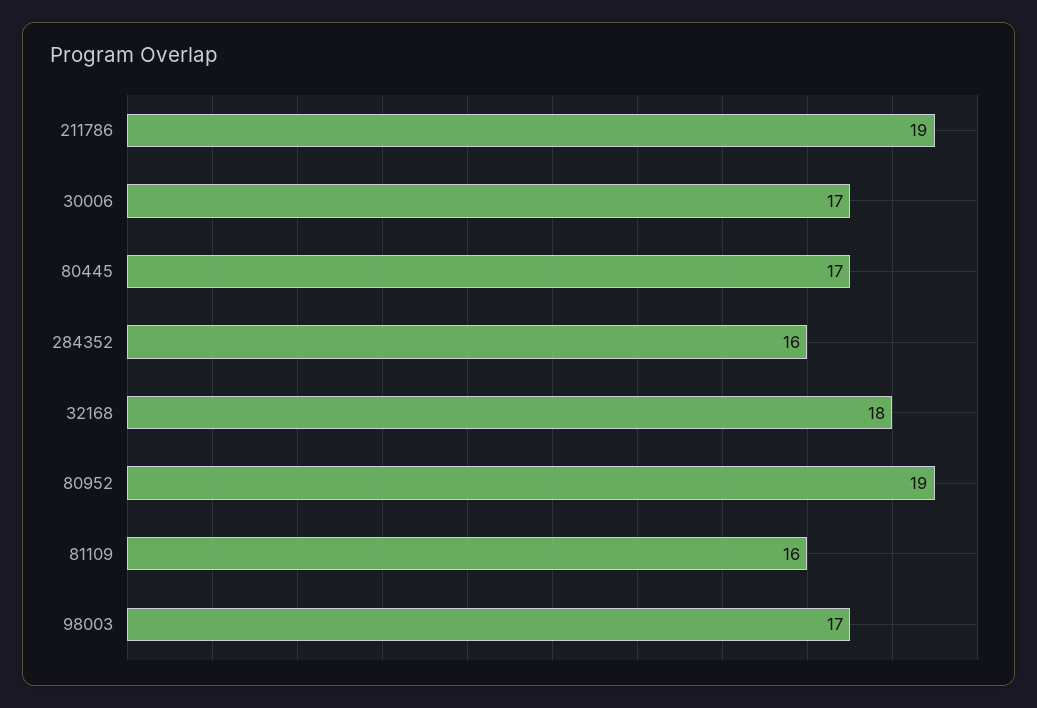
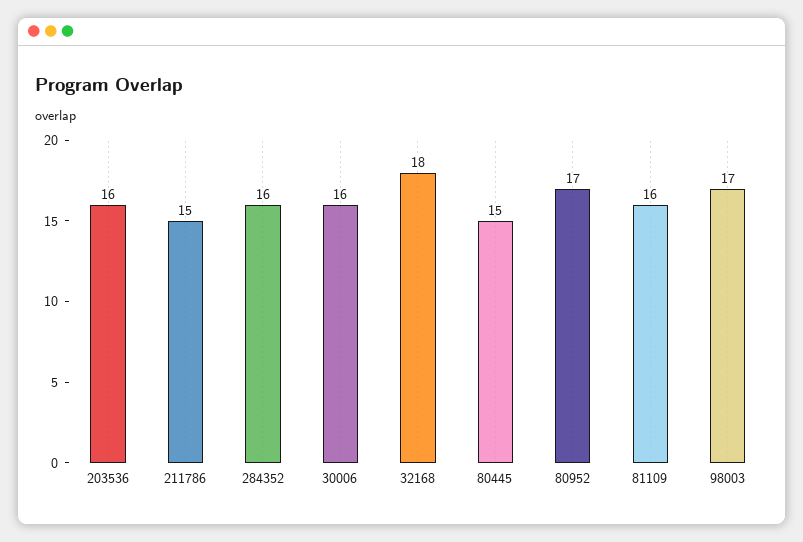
211786: 19 -> 15
30006: 17 -> 16
80445: 17 -> 15
80952: 19 -> 17
203536: none -> 16

